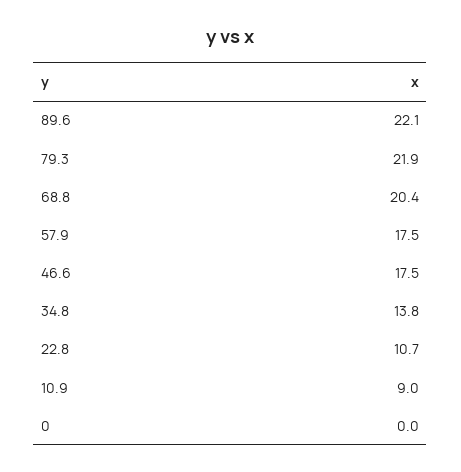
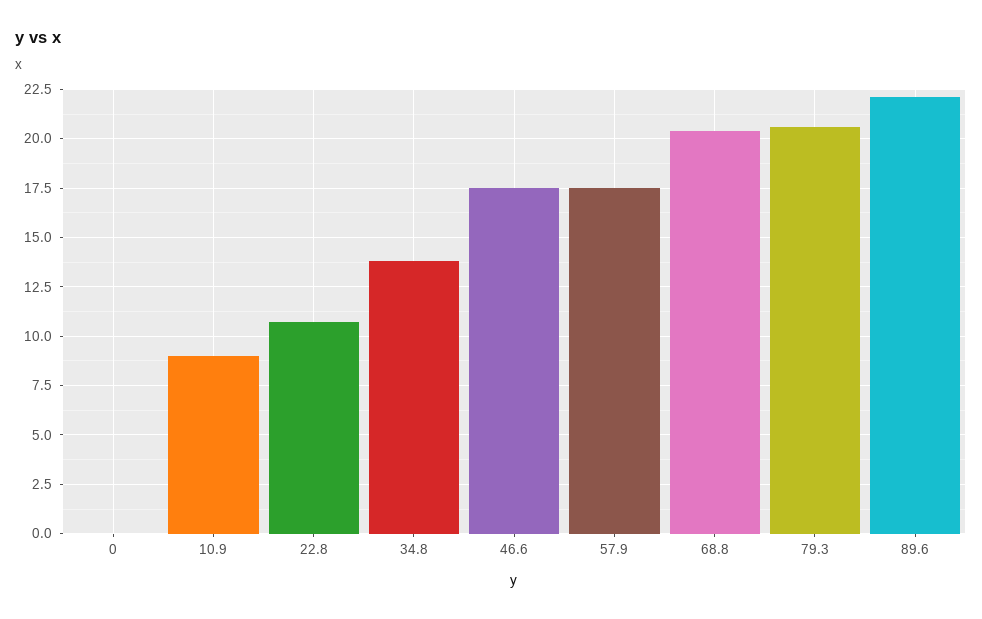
79.3: 21.9 -> 20.5

